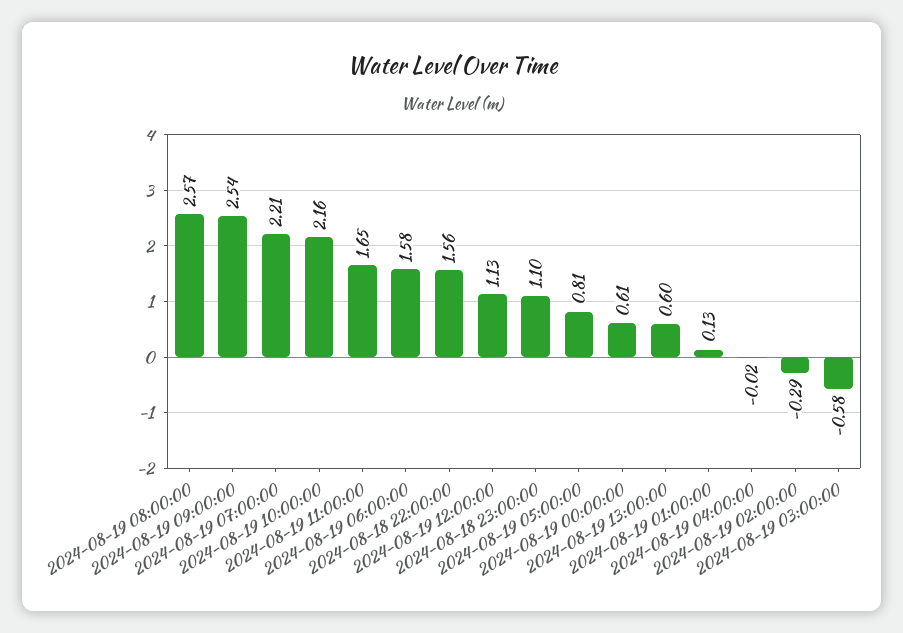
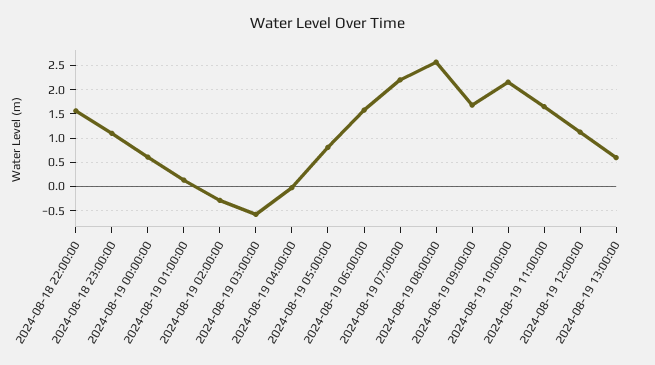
2024-08-19 09:00:00: 2.54 -> 1.75

